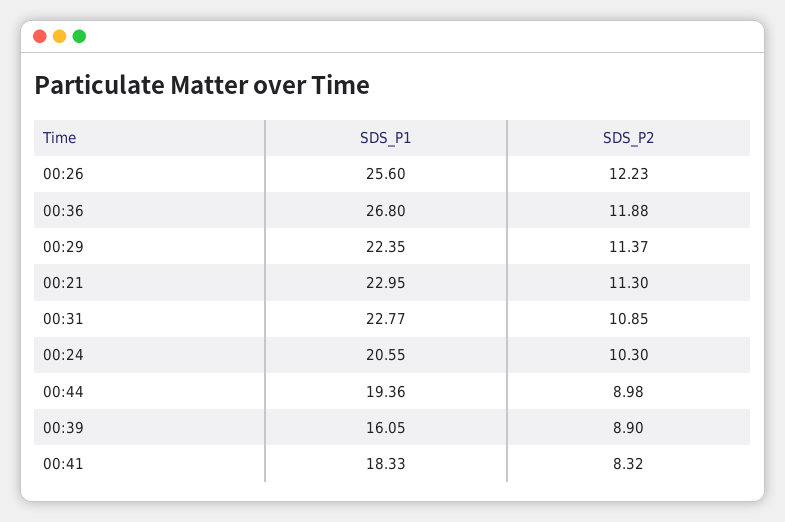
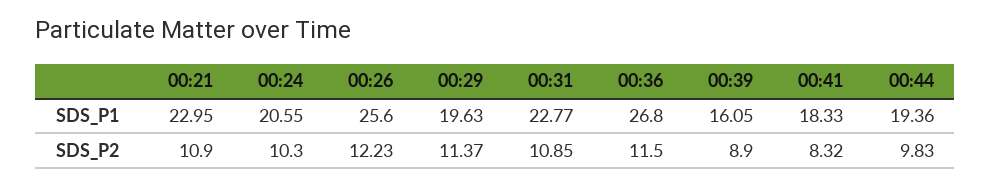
SDS_P2, 00:36: 11.88 -> 11.5
SDS_P1, 00:29: 22.35 -> 19.63
SDS_P2, 00:21: 11.3 -> 10.9
SDS_P2, 00:44: 8.98 -> 9.83

